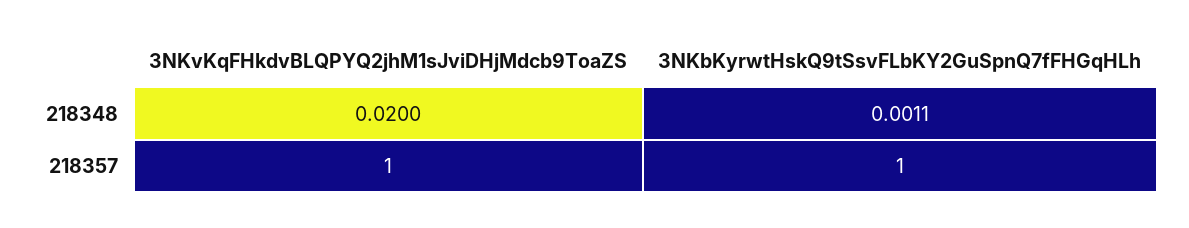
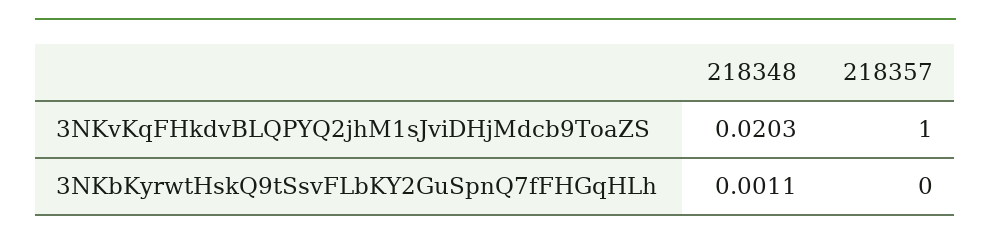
3NKvKqFHkdvBLQPYQ2jhM1sJviDHjMdcb9ToaZS, 218348: 0.02 -> 0.0203
3NKbKyrwtHskQ9tSsvFLbKY2GuSpnQ7fFHGqHLh, 218357: 1 -> 0

